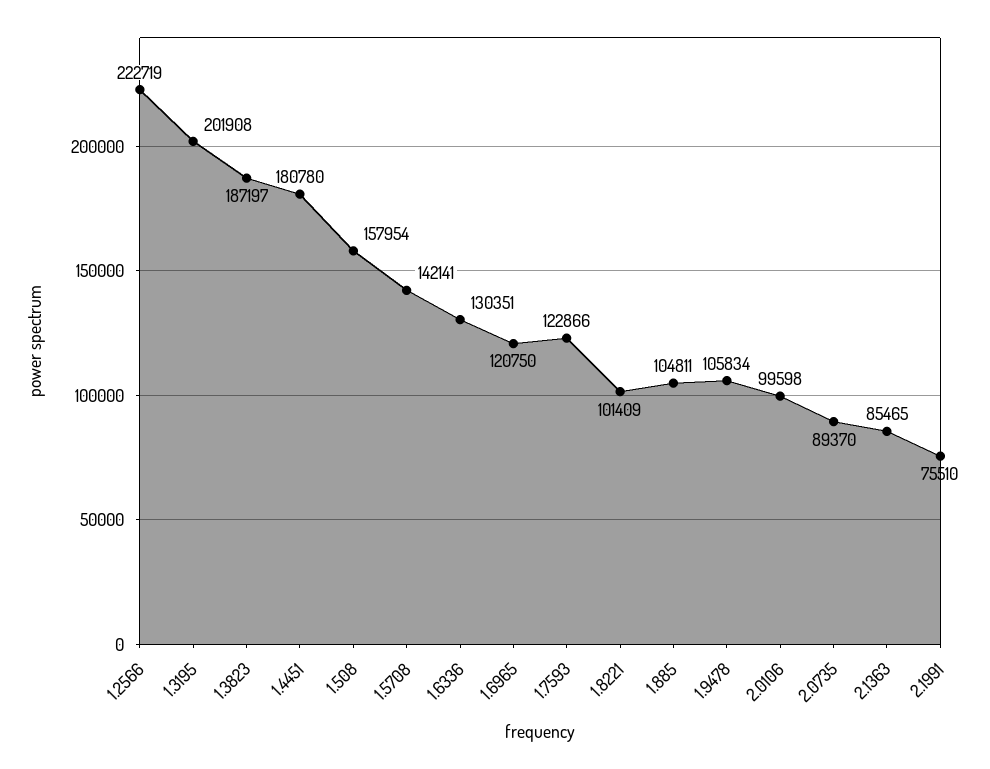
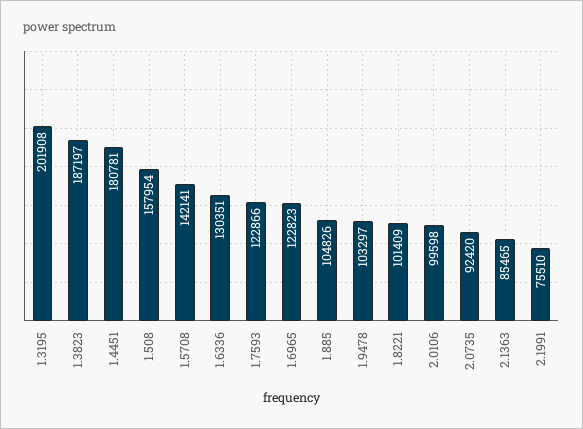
1.2566: 222719 -> none
1.4451: 180780 -> 180781
1.6965: 120750 -> 122823
1.885: 104811 -> 104826
1.9478: 105834 -> 103297
2.0735: 89370 -> 92420

